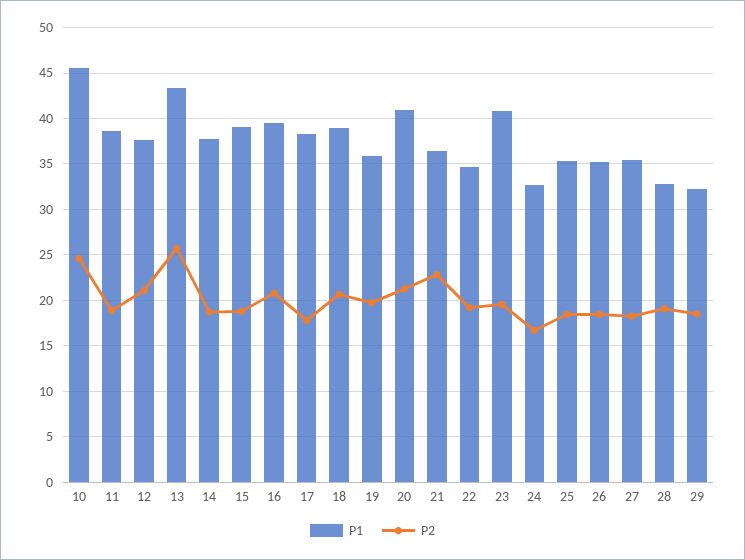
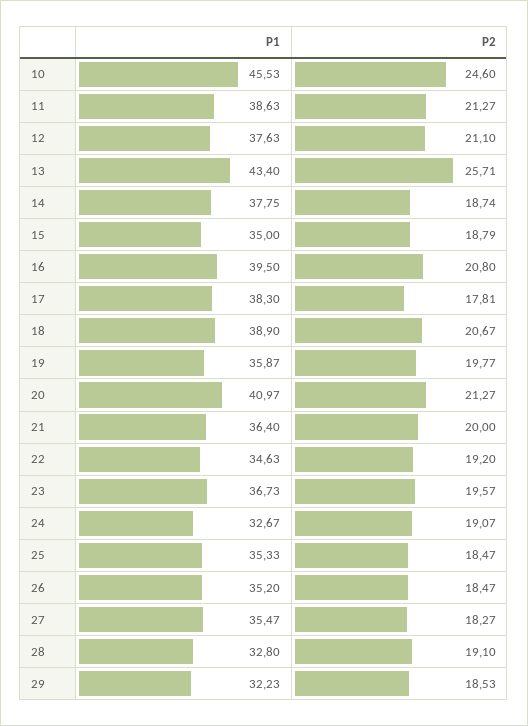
P2, 11: 19 -> 21.27
P1, 15: 39 -> 35
P2, 21: 23 -> 20
P1, 23: 41 -> 36.73
P2, 24: 17 -> 19.07

